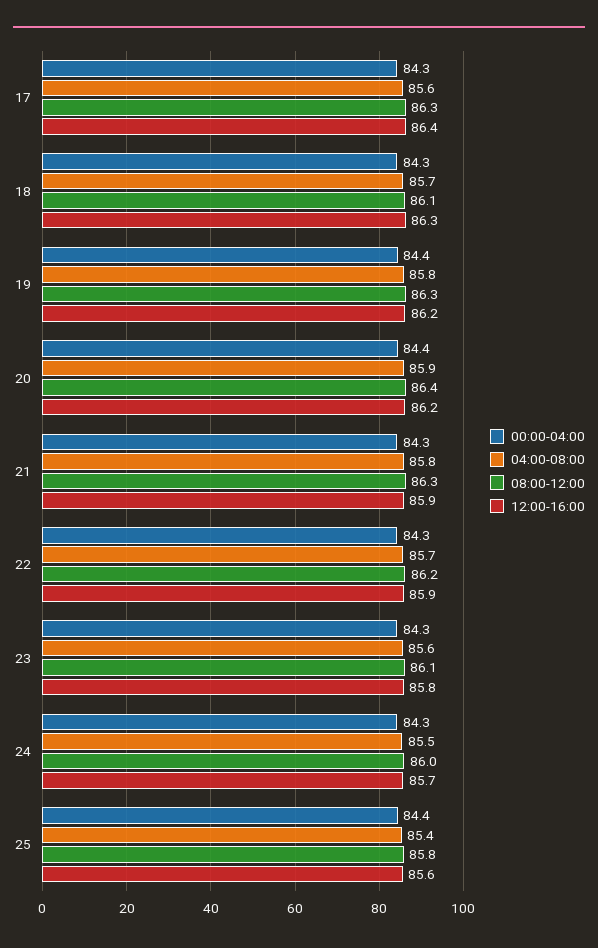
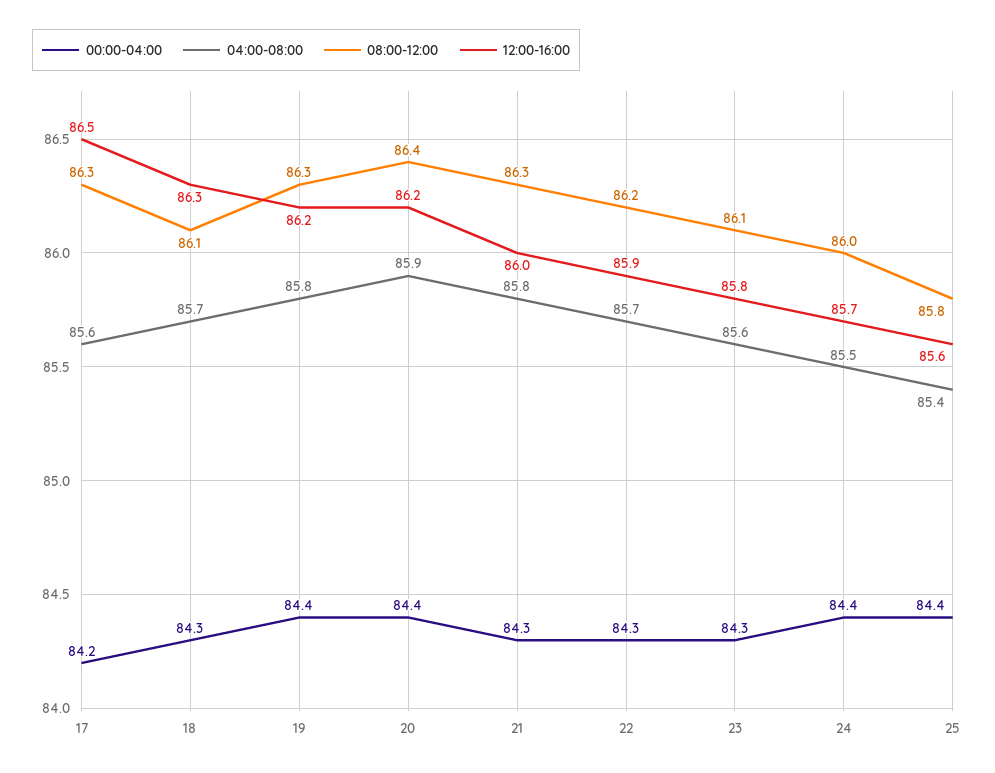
00:00-04:00, 17: 84.3 -> 84.2
12:00-16:00, 17: 86.4 -> 86.5
12:00-16:00, 21: 85.9 -> 86
00:00-04:00, 24: 84.3 -> 84.4

